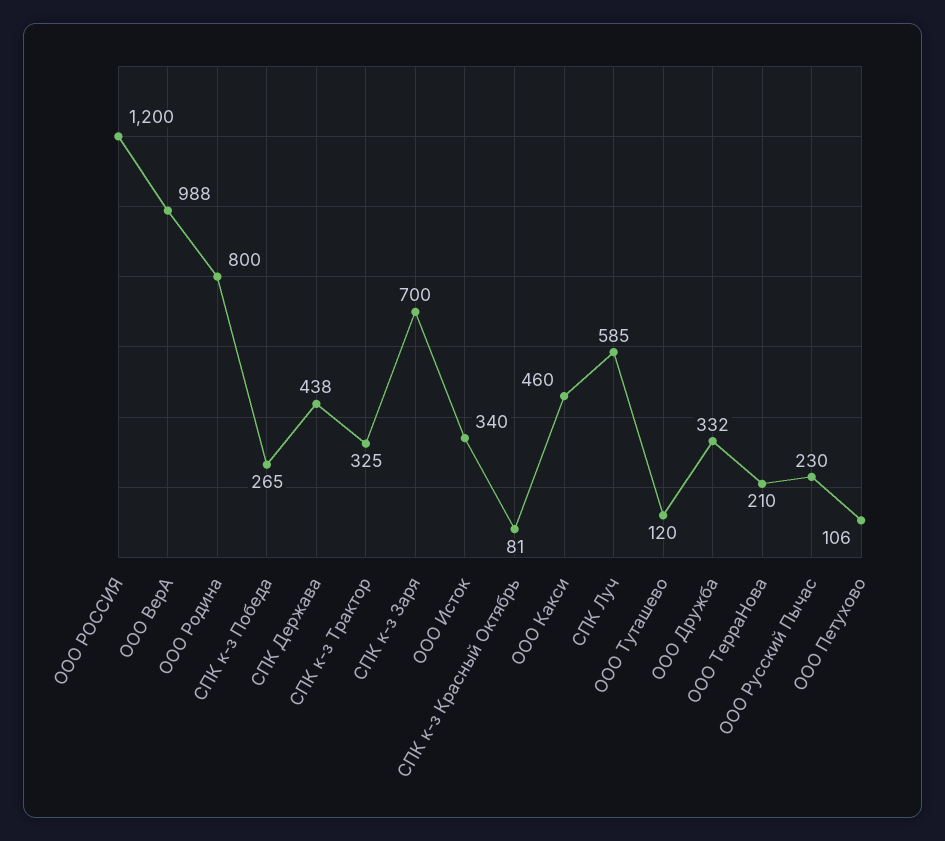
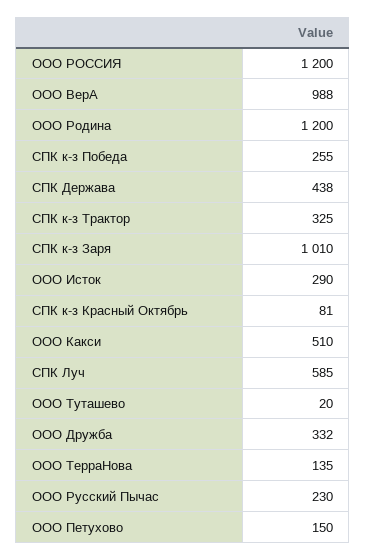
ООО Родина: 800 -> 1200
СПК к-з Победа: 265 -> 255
СПК к-з Заря: 700 -> 1010
ООО Исток: 340 -> 290
ООО Какси: 460 -> 510
ООО Туташево: 120 -> 20
ООО ТерраНова: 210 -> 135
ООО Петухово: 106 -> 150

